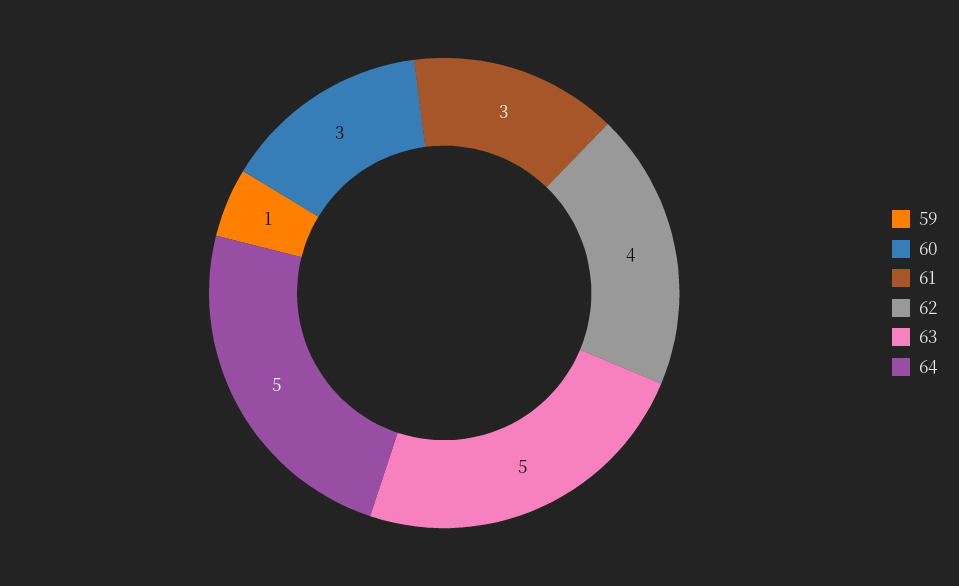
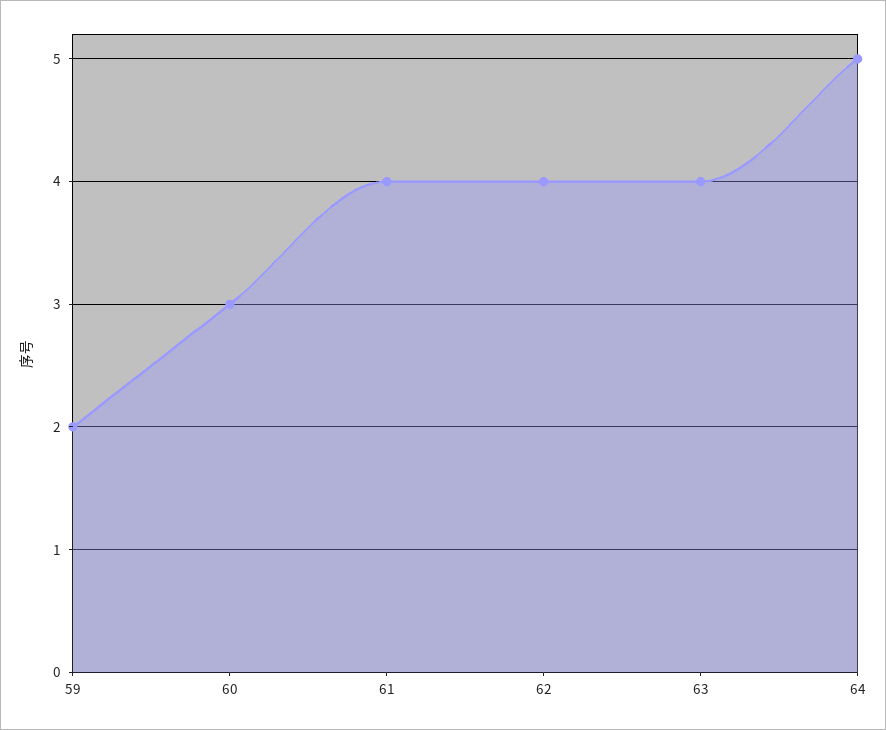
59: 1 -> 2
61: 3 -> 4
63: 5 -> 4

